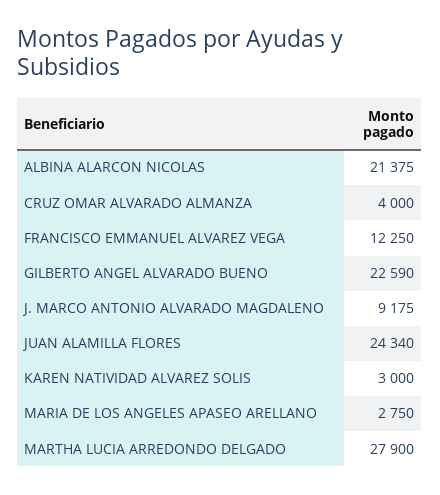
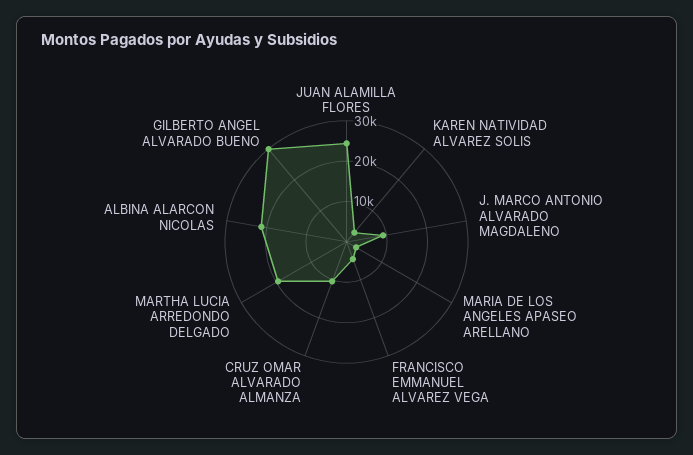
CRUZ OMAR ALVARADO ALMANZA: 4000 -> 10000
FRANCISCO EMMANUEL ALVAREZ VEGA: 12250 -> 4000
GILBERTO ANGEL ALVARADO BUENO: 22590 -> 30000
MARTHA LUCIA ARREDONDO DELGADO: 27900 -> 20000

